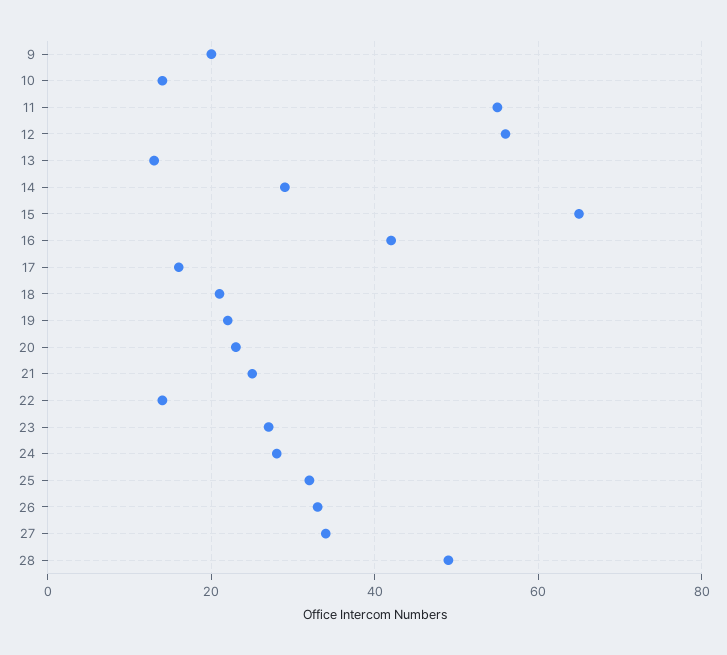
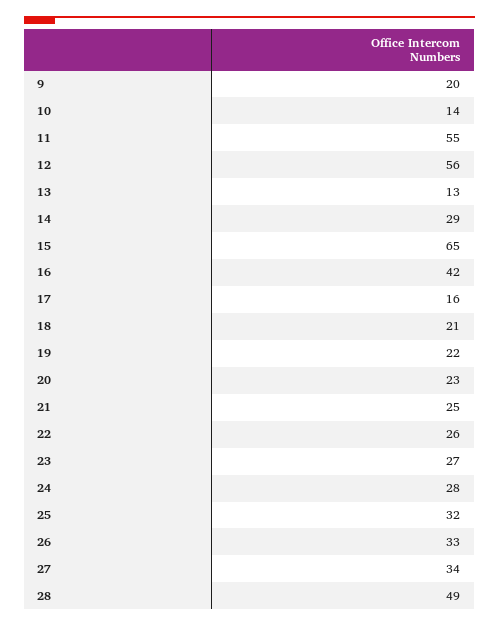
22: 15 -> 26

